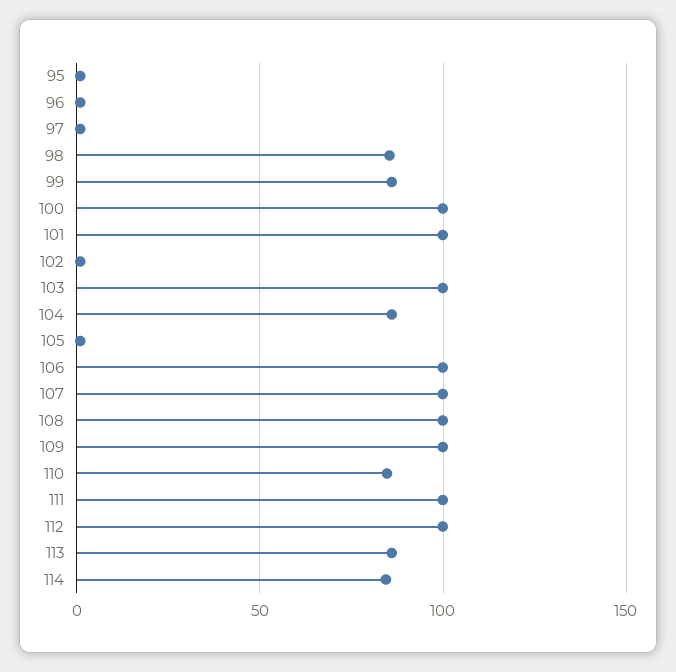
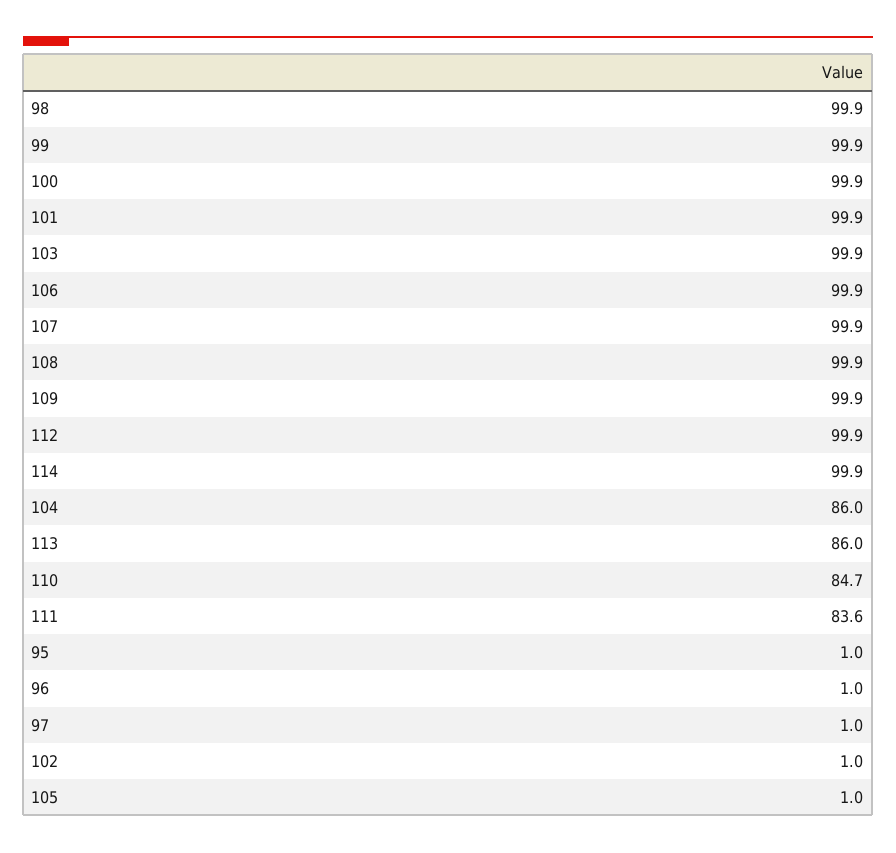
98: 85 -> 99.9
99: 85 -> 99.9
111: 100 -> 83.6
114: 85 -> 99.9

